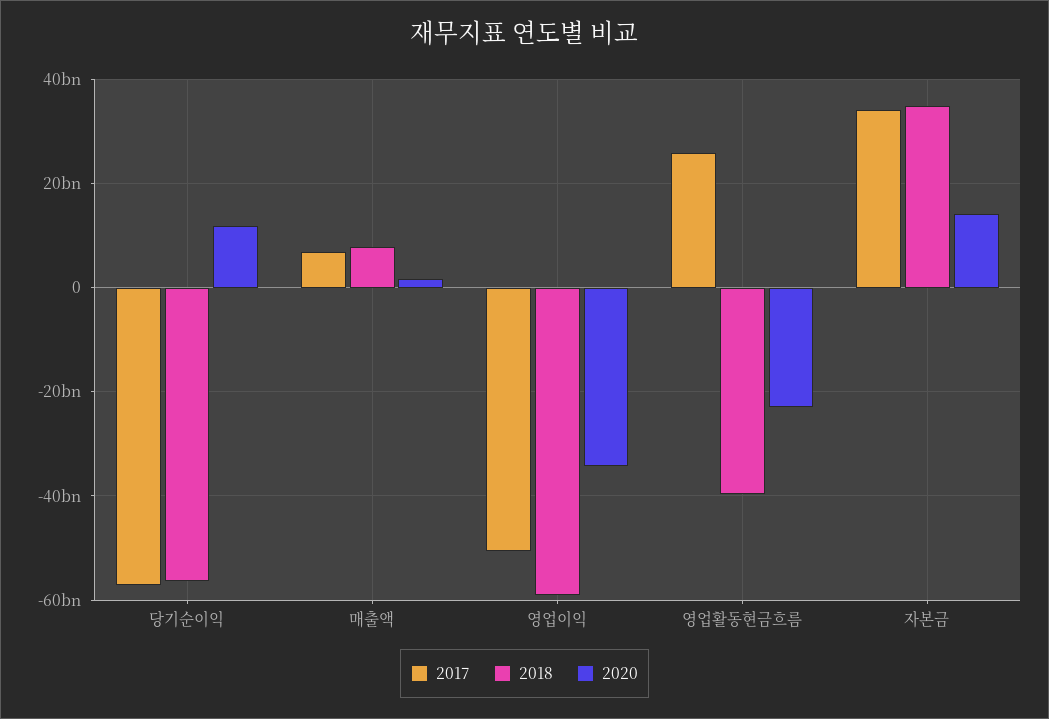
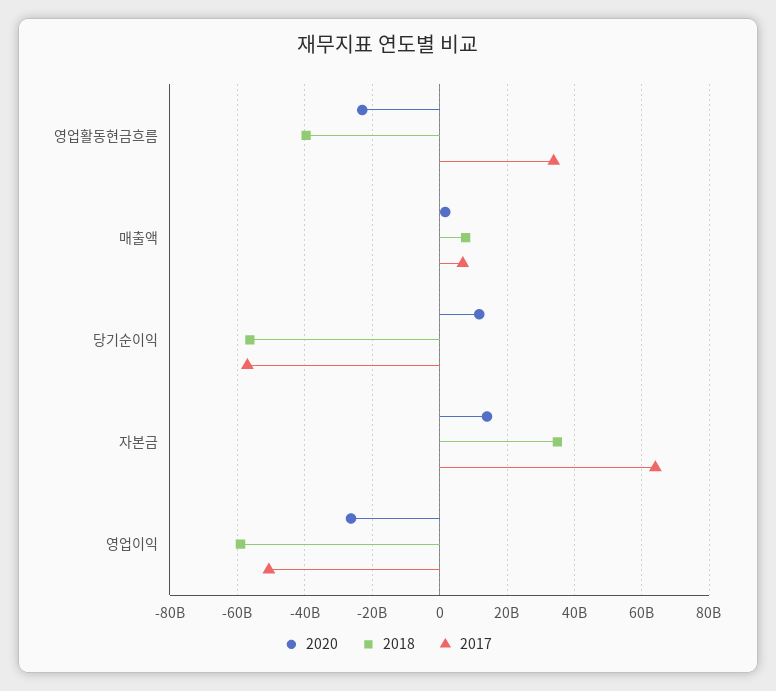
2020, 영업이익: -34000000000 -> -26000000000
2017, 영업활동현금흐름: 26000000000 -> 34000000000
2017, 자본금: 34000000000 -> 64000000000

